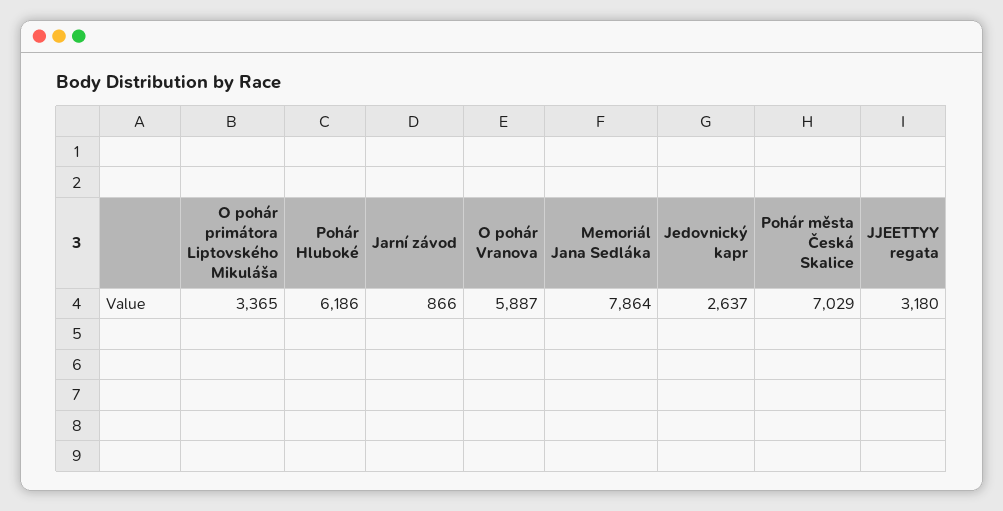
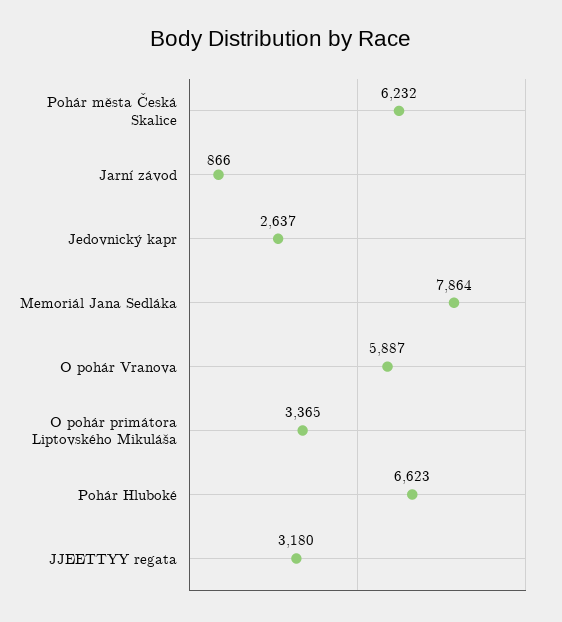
Pohár Hluboké: 6186 -> 6623
Pohár města Česká Skalice: 7029 -> 6232

